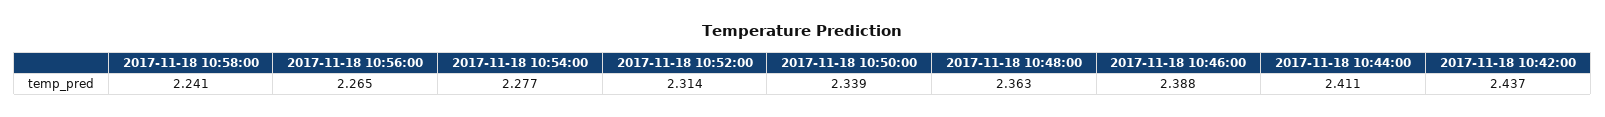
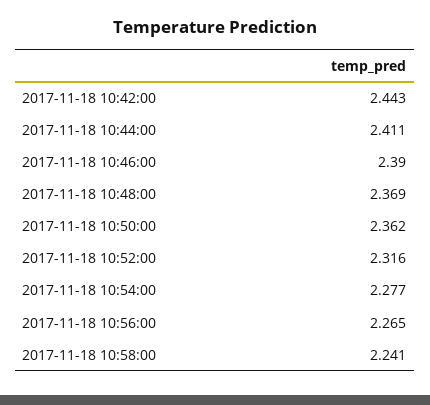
2017-11-18 10:52:00: 2.314 -> 2.316
2017-11-18 10:50:00: 2.339 -> 2.362
2017-11-18 10:48:00: 2.363 -> 2.369
2017-11-18 10:46:00: 2.388 -> 2.39
2017-11-18 10:42:00: 2.437 -> 2.443

